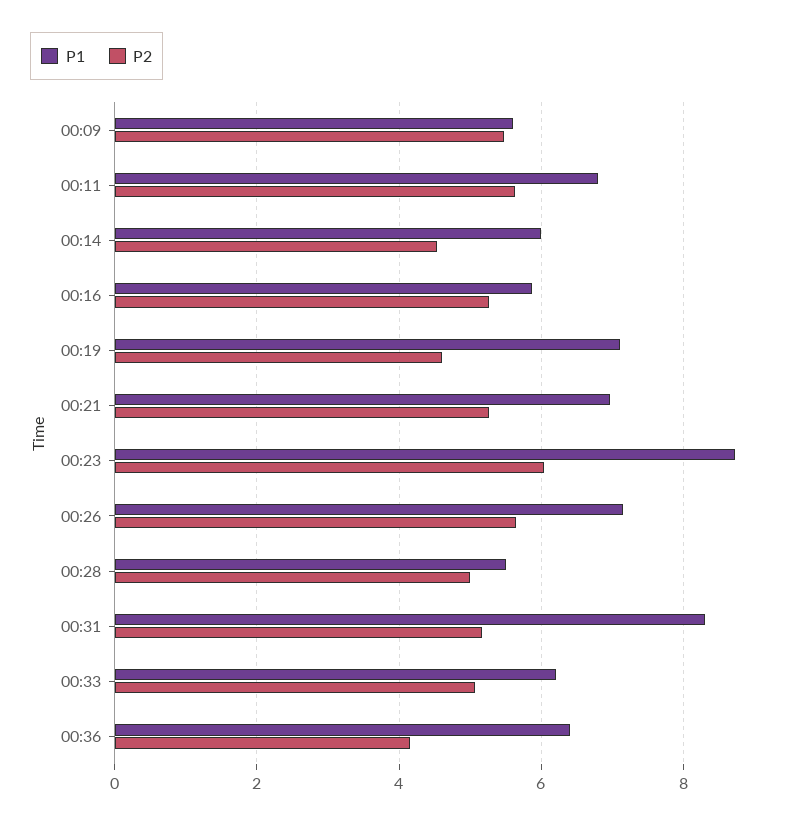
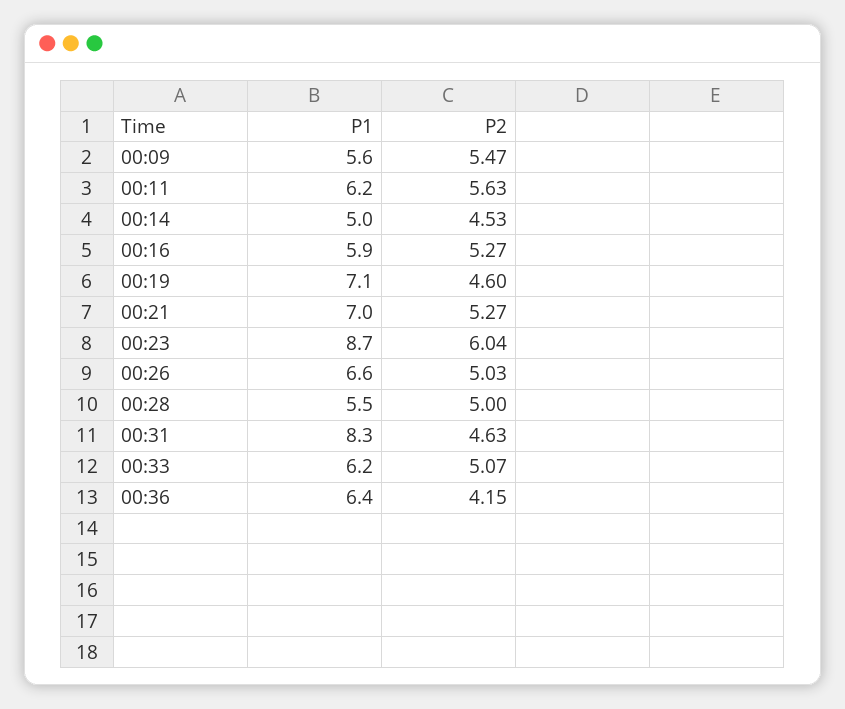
P1, 00:11: 6.8 -> 6.2
P1, 00:14: 6 -> 5
P1, 00:26: 7.2 -> 6.6
P2, 00:26: 5.6 -> 5.03
P2, 00:31: 5.2 -> 4.63

